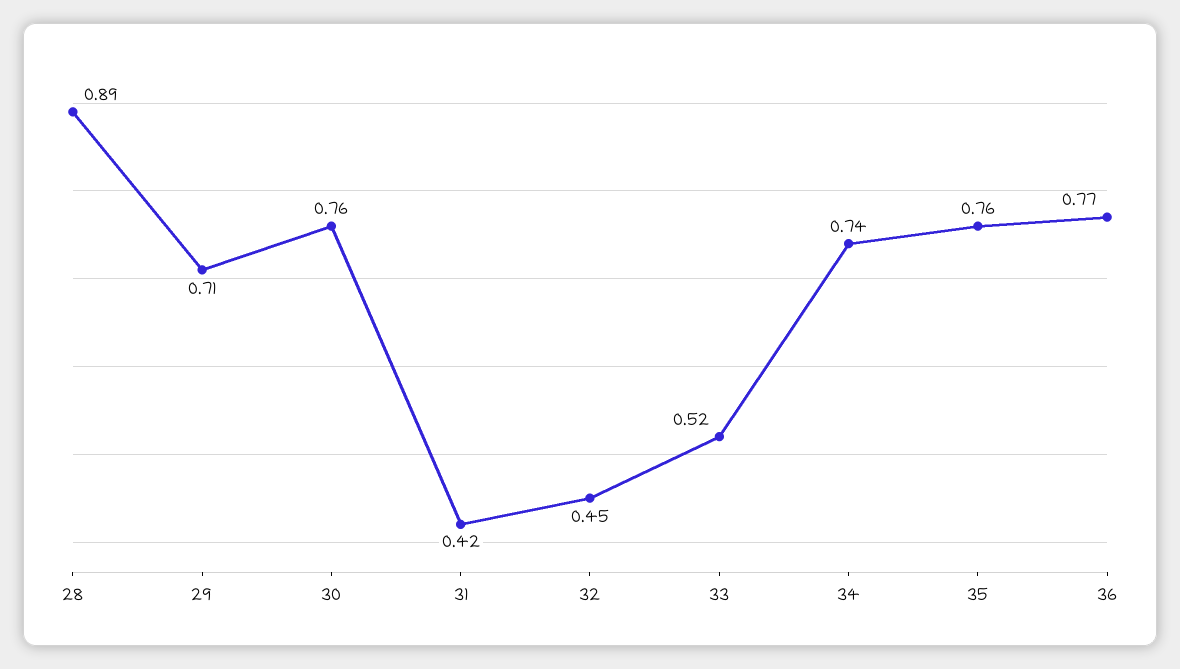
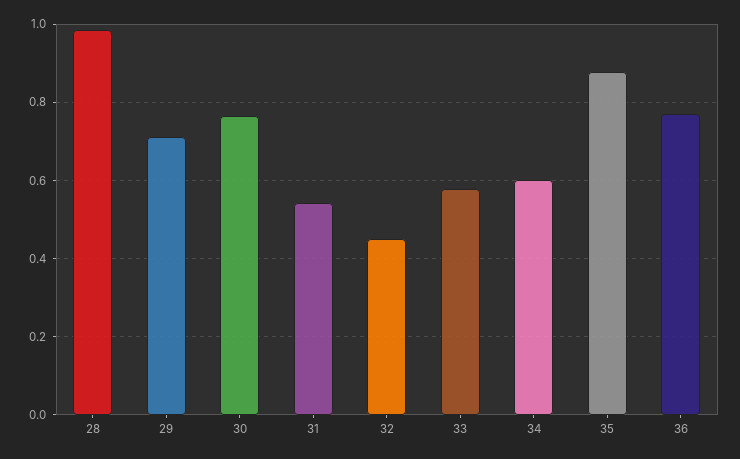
28: 0.89 -> 0.98
31: 0.42 -> 0.54
33: 0.52 -> 0.58
34: 0.74 -> 0.6
35: 0.76 -> 0.88

